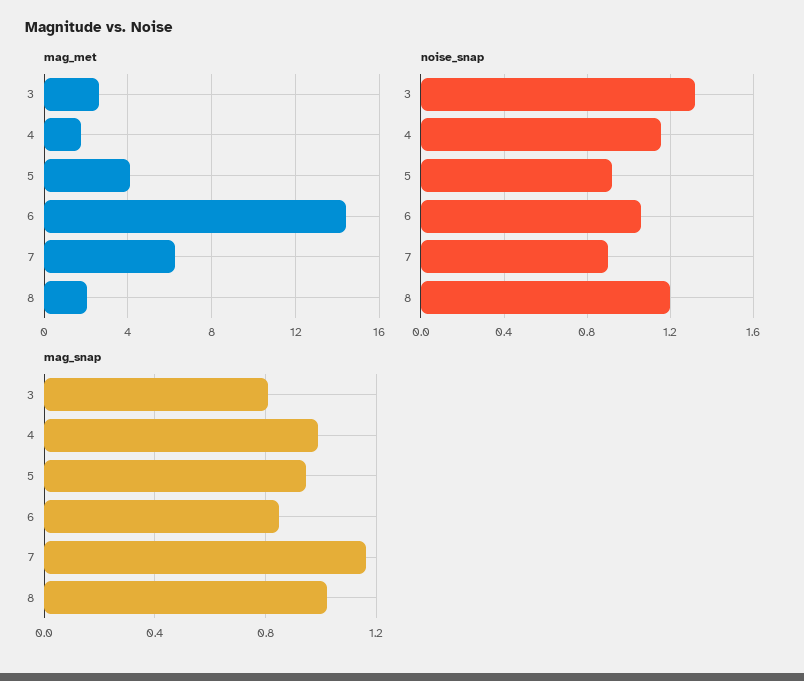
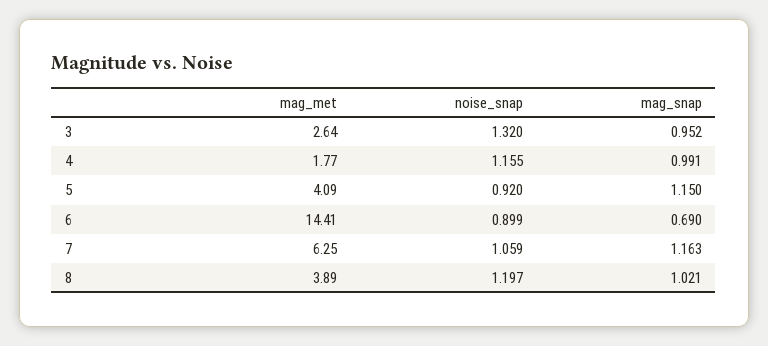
mag_met, 8: 2 -> 3.89
noise_snap, 6: 1.05 -> 0.899
noise_snap, 7: 0.9 -> 1.059
mag_snap, 3: 0.8 -> 0.952
mag_snap, 5: 0.95 -> 1.15
mag_snap, 6: 0.85 -> 0.69

